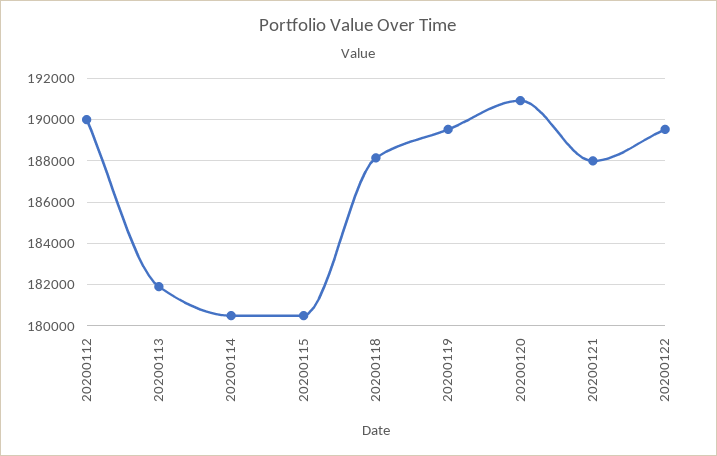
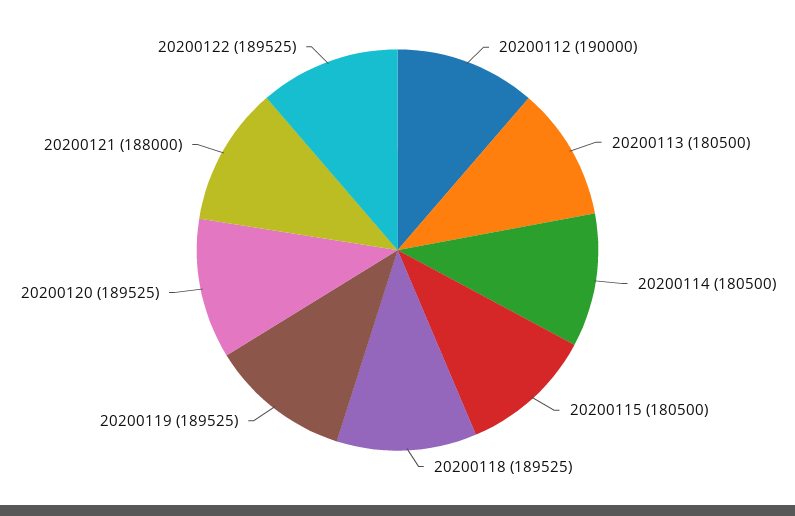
20200113: 182000 -> 180500
20200118: 188000 -> 189525
20200120: 191000 -> 189525

